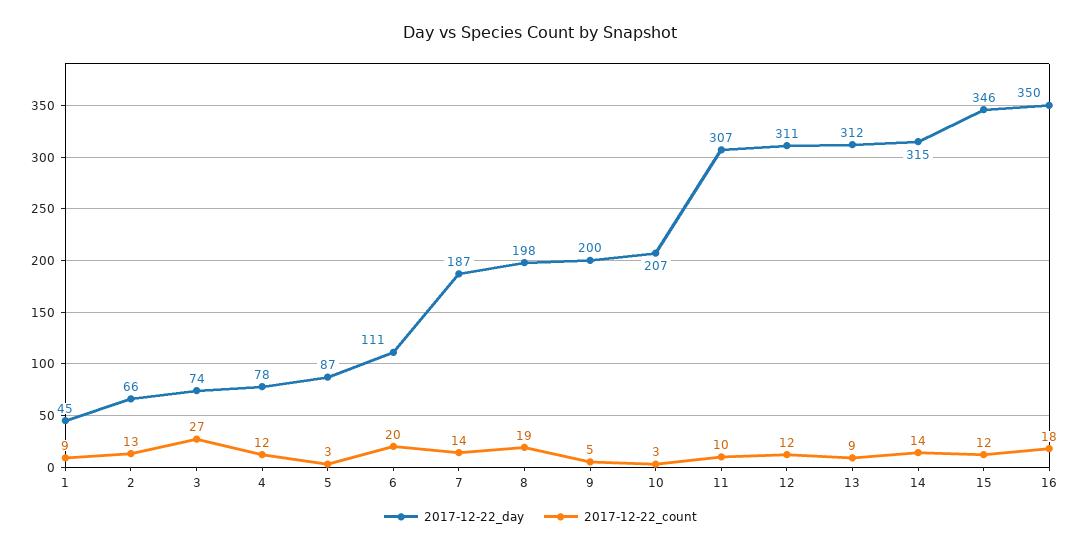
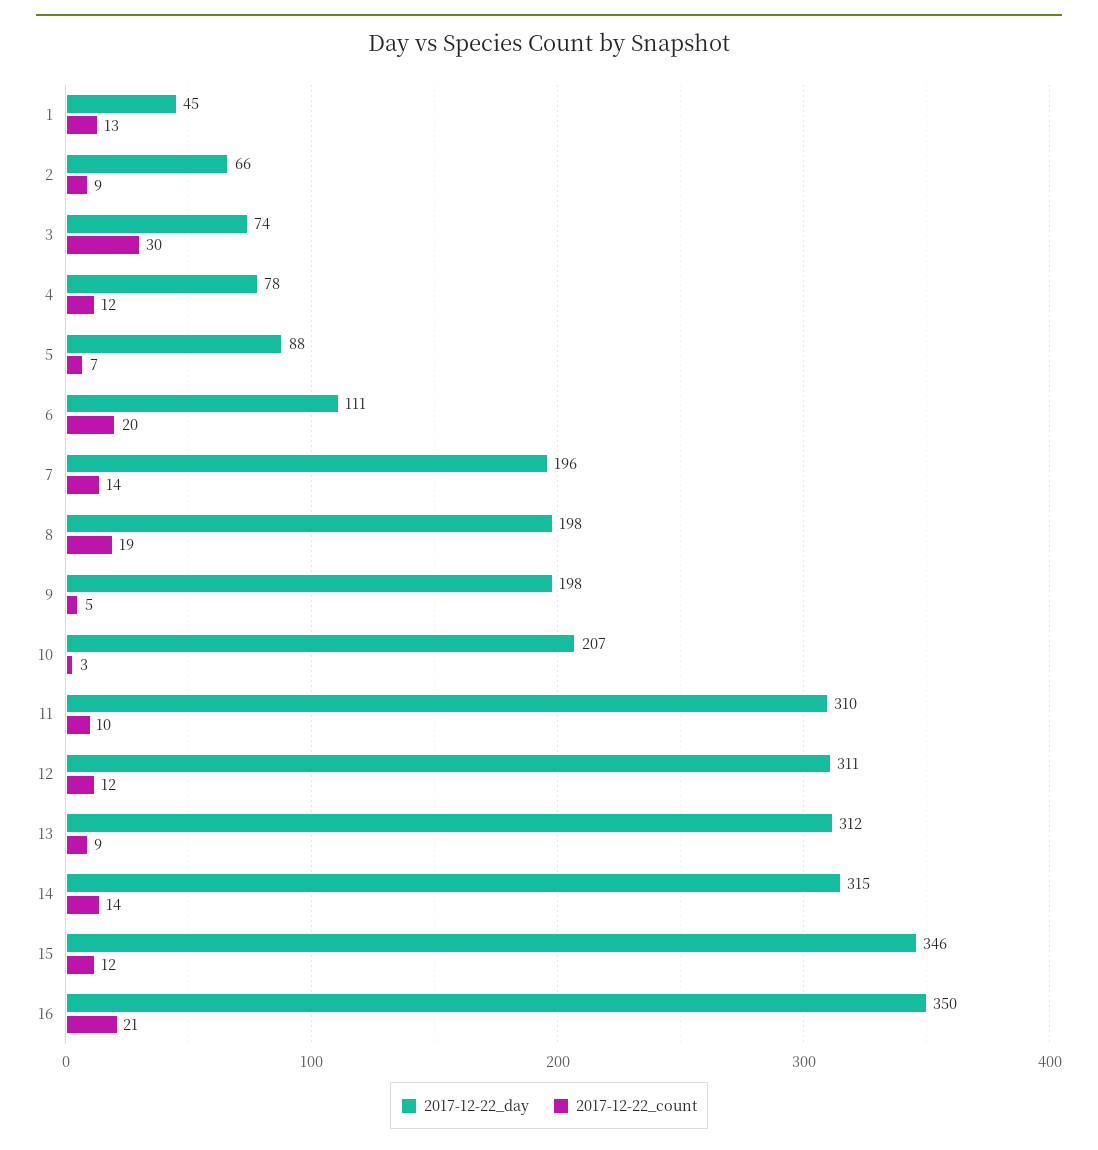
2017-12-22_count, 1: 9 -> 13
2017-12-22_count, 2: 13 -> 9
2017-12-22_count, 3: 27 -> 30
2017-12-22_day, 5: 87 -> 88
2017-12-22_count, 5: 3 -> 7
2017-12-22_day, 7: 187 -> 196
2017-12-22_day, 9: 200 -> 198
2017-12-22_day, 11: 307 -> 310
2017-12-22_count, 16: 18 -> 21

